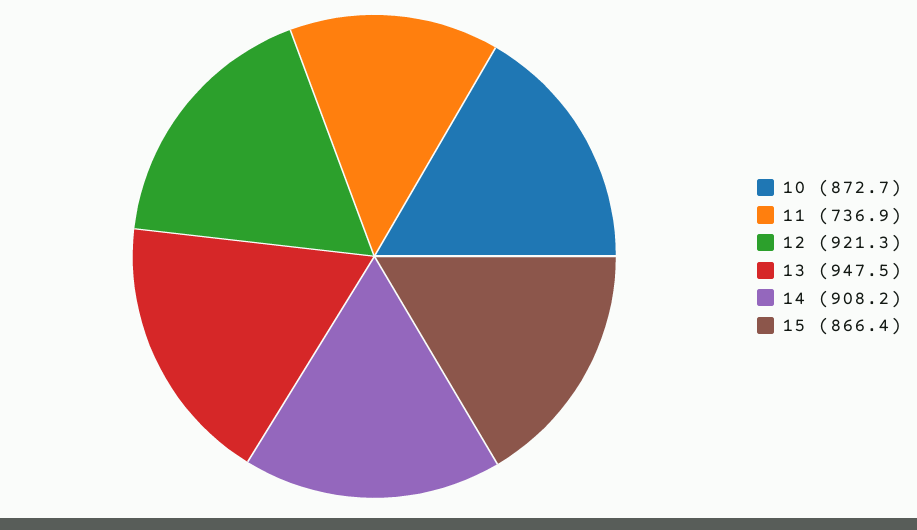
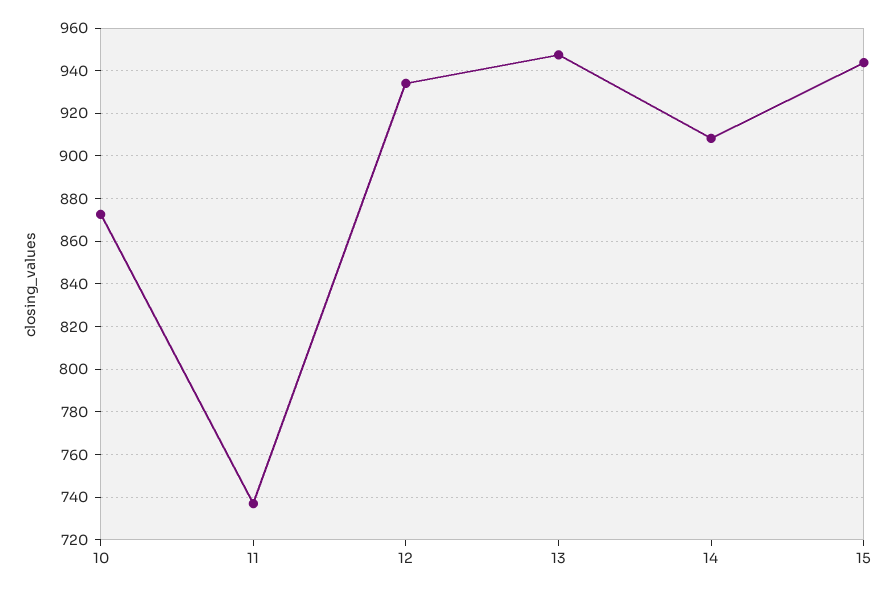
12: 921.3 -> 935
15: 866.4 -> 945

